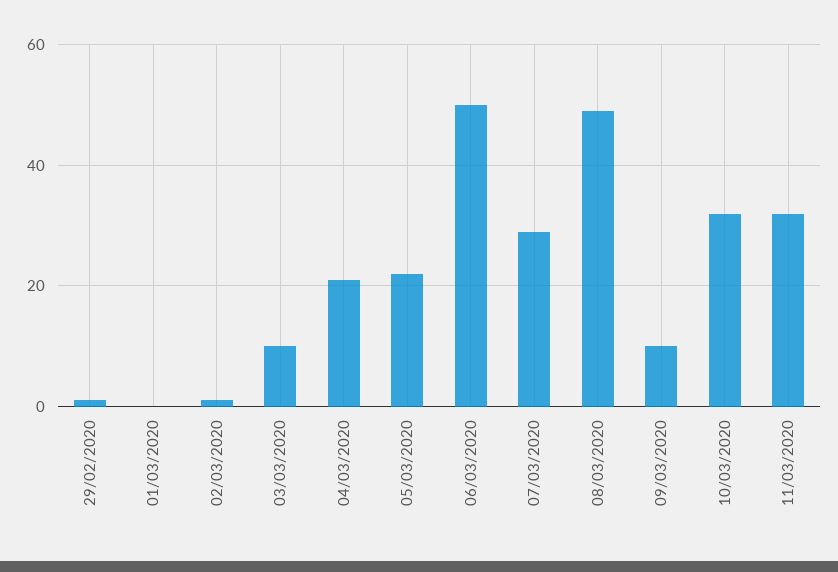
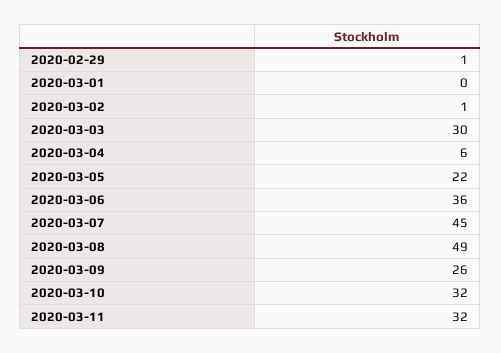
03/03/2020: 10 -> 30
04/03/2020: 20 -> 6
06/03/2020: 50 -> 36
07/03/2020: 30 -> 45
09/03/2020: 10 -> 26

